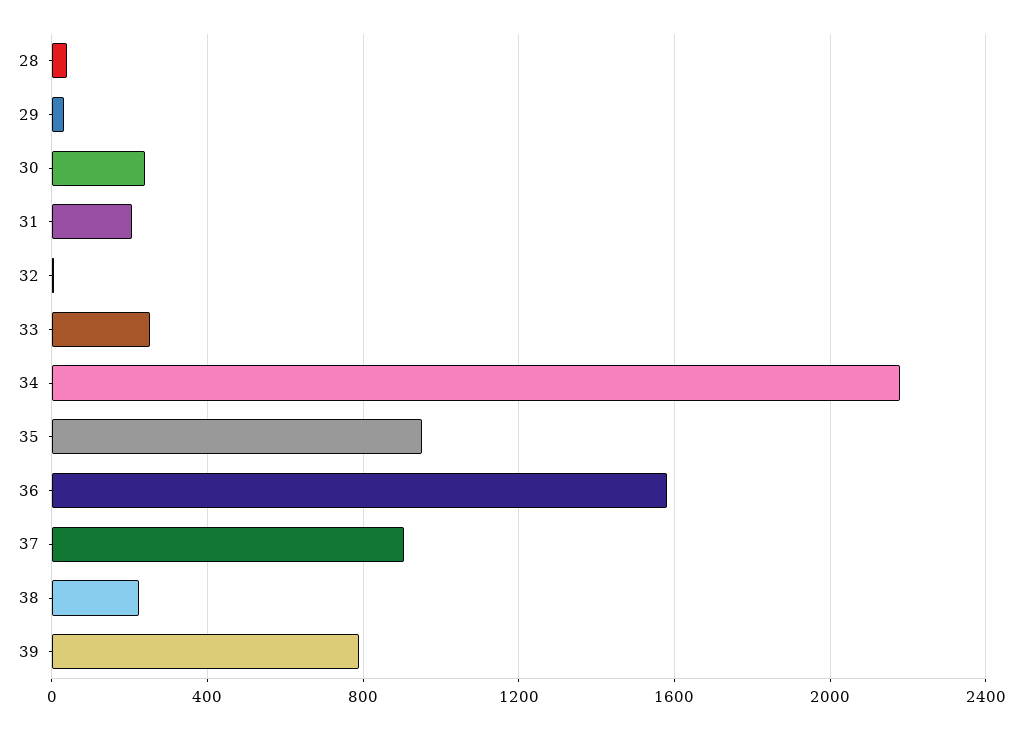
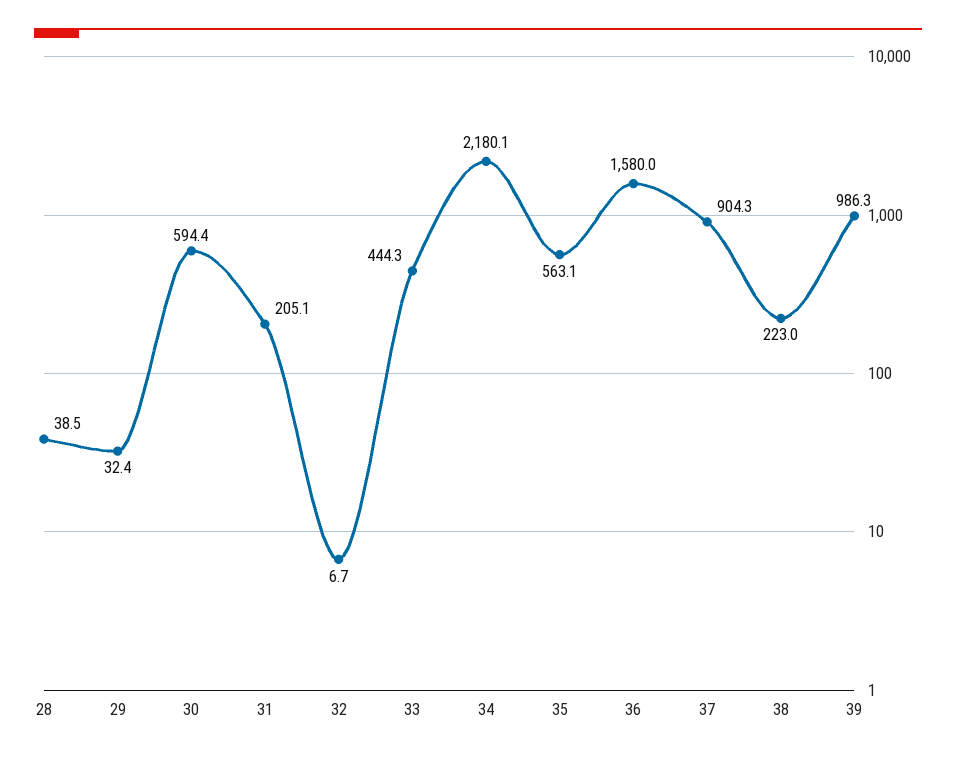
30: 250 -> 594.4
33: 250 -> 444.3
35: 950 -> 563.1
39: 800 -> 986.3

